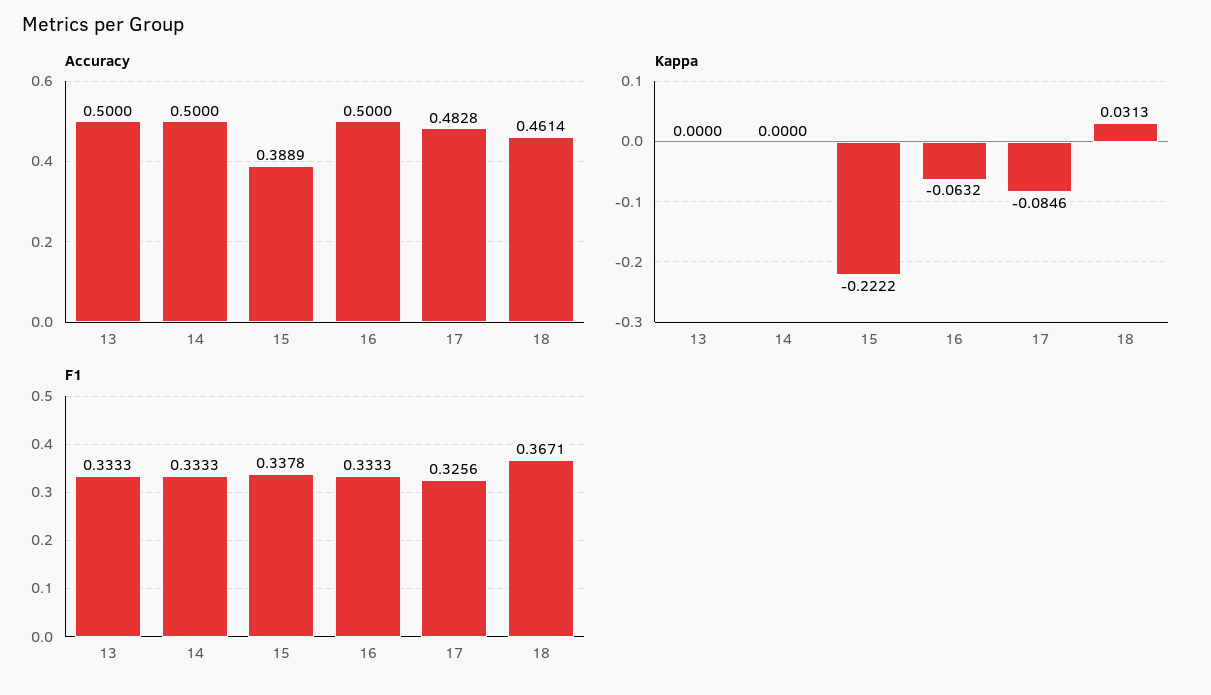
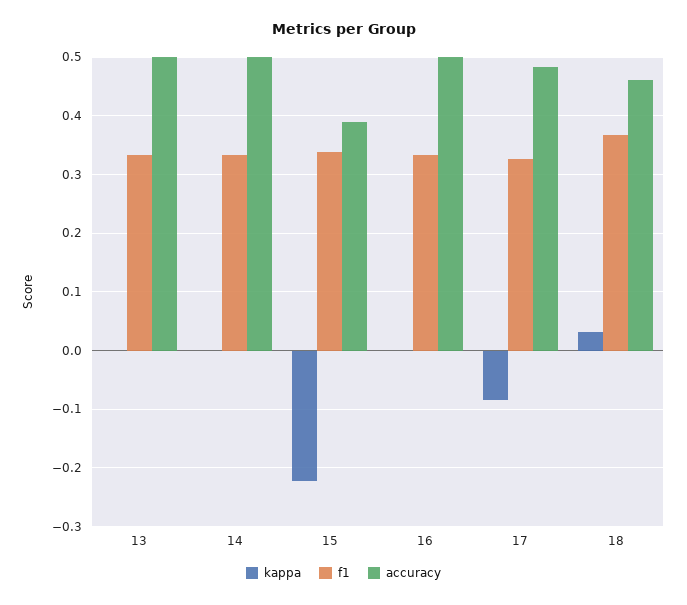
Kappa, 16: -0.0632 -> 0

